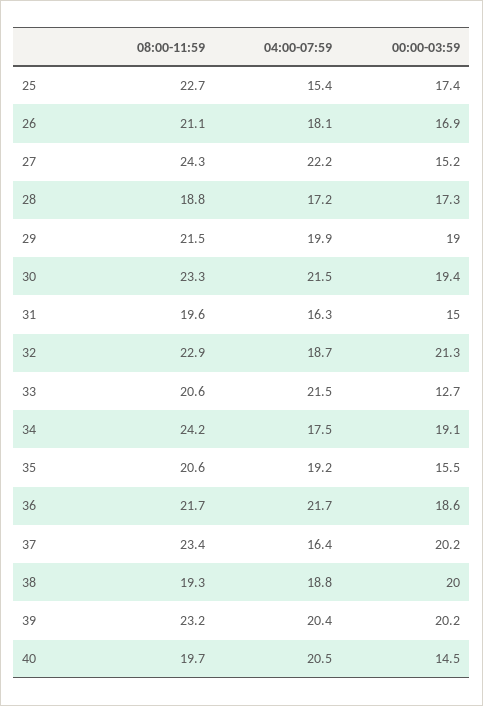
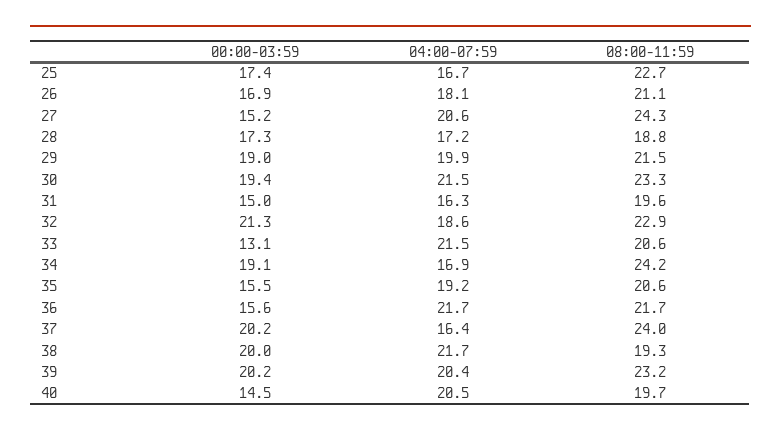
04:00-07:59, 25: 15.4 -> 16.7
04:00-07:59, 27: 22.2 -> 20.6
04:00-07:59, 32: 18.7 -> 18.6
00:00-03:59, 33: 12.7 -> 13.1
04:00-07:59, 34: 17.5 -> 16.9
00:00-03:59, 36: 18.6 -> 15.6
08:00-11:59, 37: 23.4 -> 24
04:00-07:59, 38: 18.8 -> 21.7

